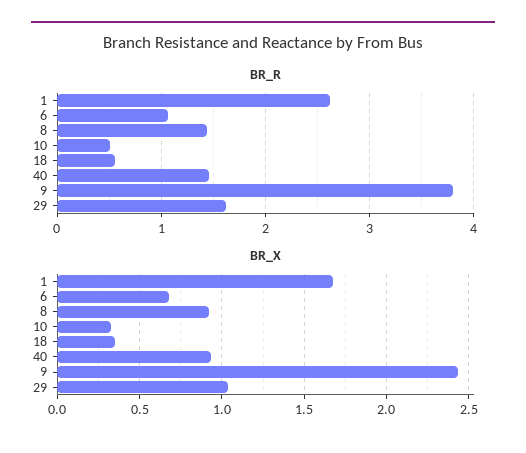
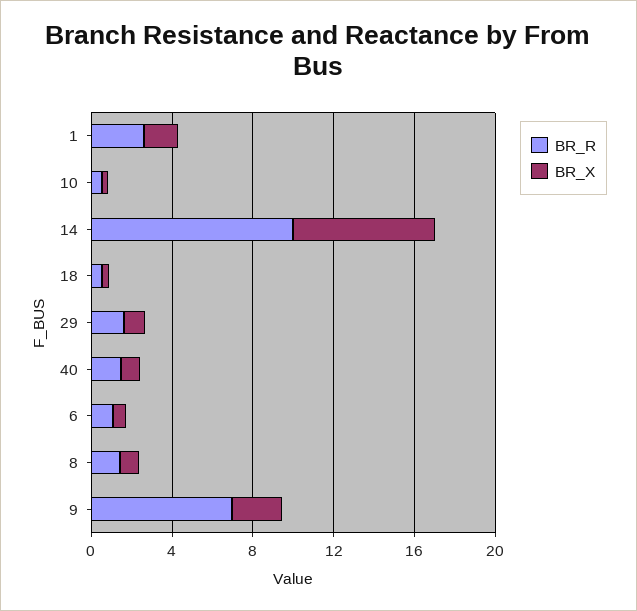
BR_R, 9: 3.8 -> 7
BR_R, 14: none -> 10
BR_X, 14: none -> 7

